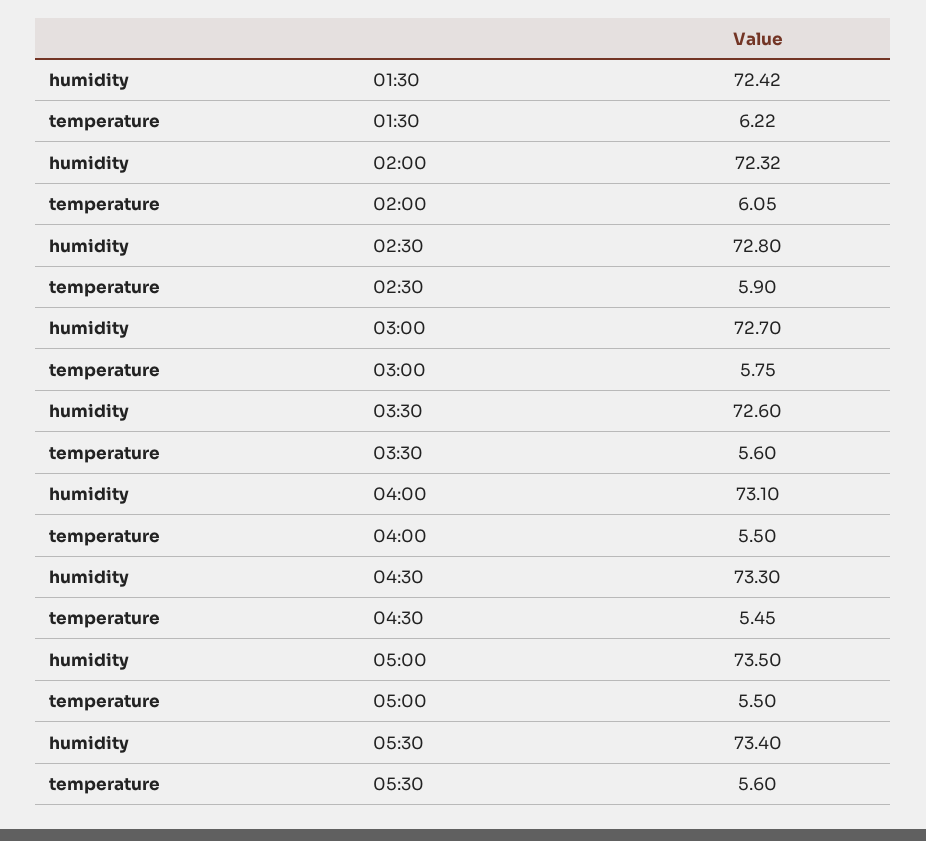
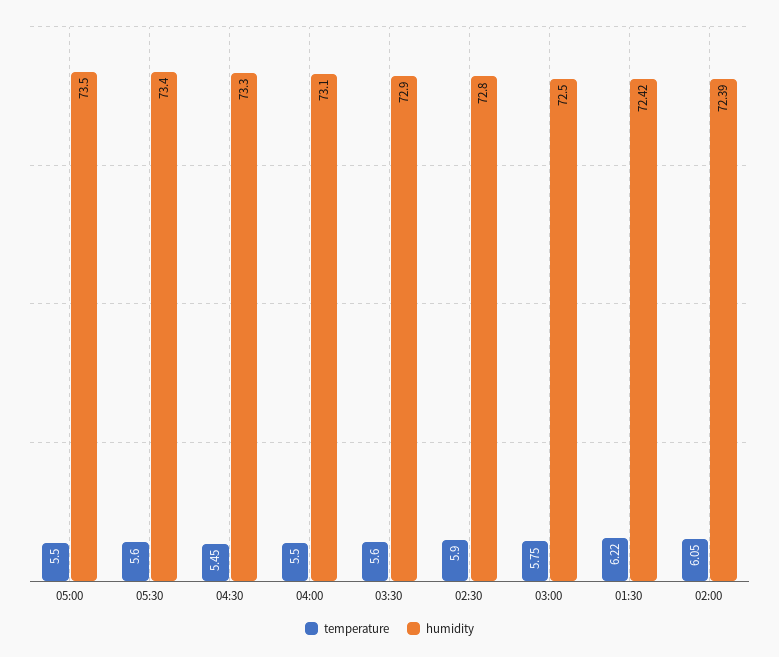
humidity, 02:00: 72.32 -> 72.39
humidity, 03:00: 72.7 -> 72.5
humidity, 03:30: 72.6 -> 72.9

